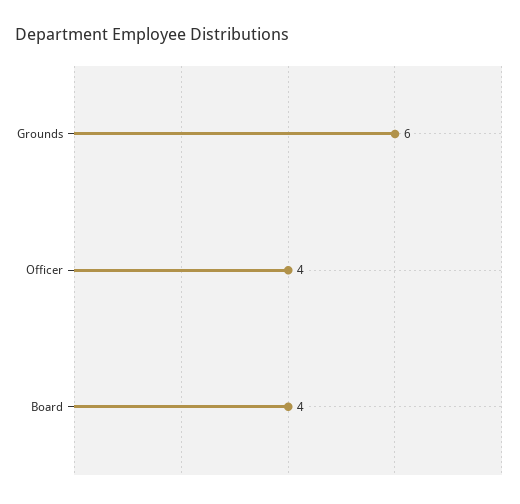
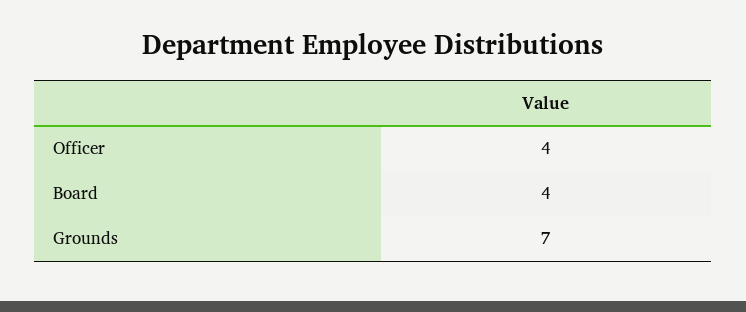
Grounds: 6 -> 7

